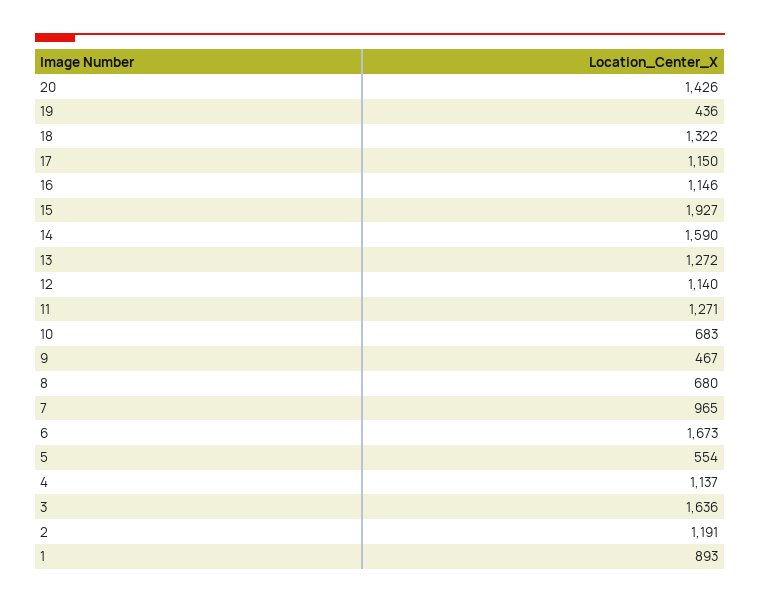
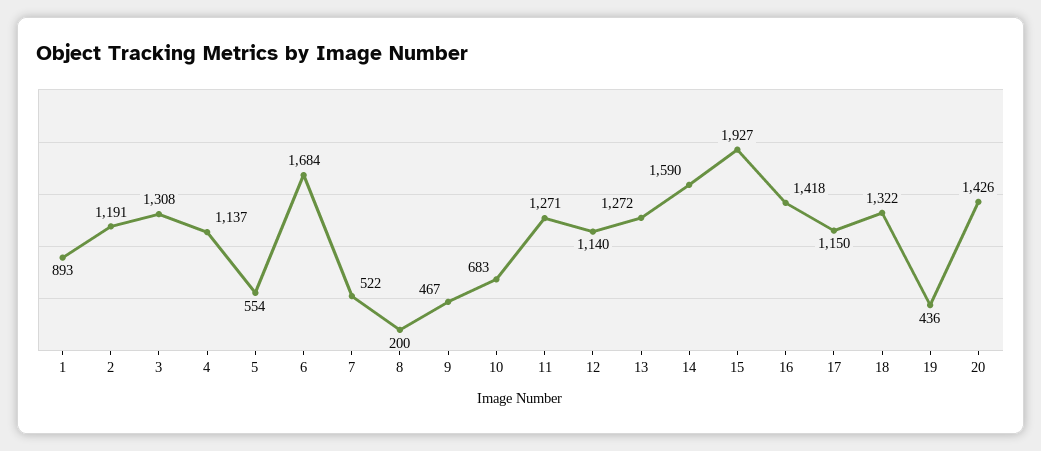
16: 1146 -> 1418
8: 680 -> 200
7: 965 -> 522
6: 1673 -> 1684
3: 1636 -> 1308

